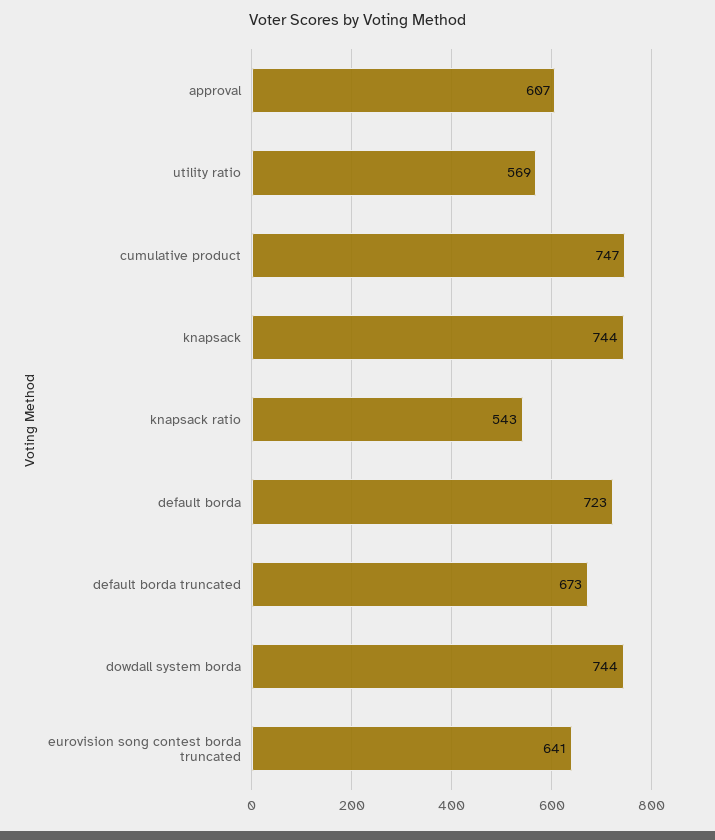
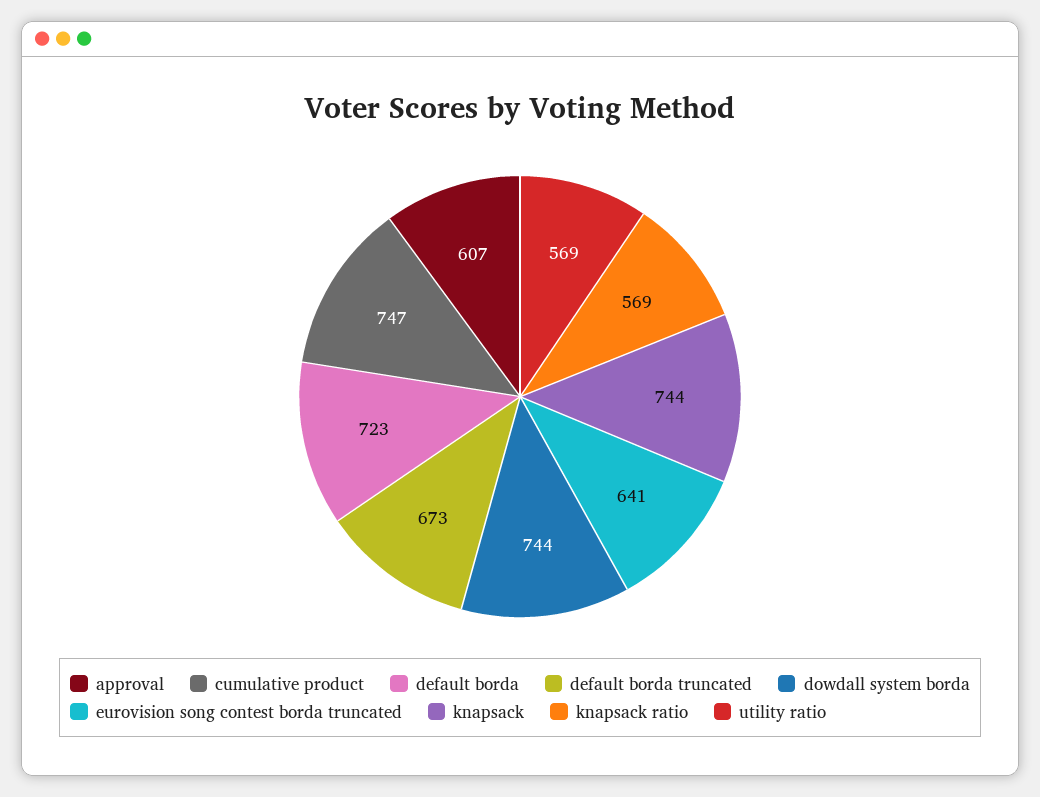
knapsack ratio: 543 -> 569

